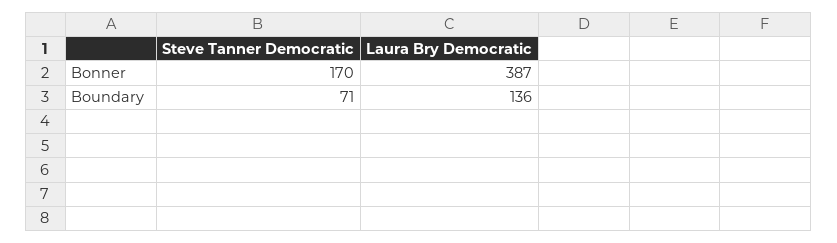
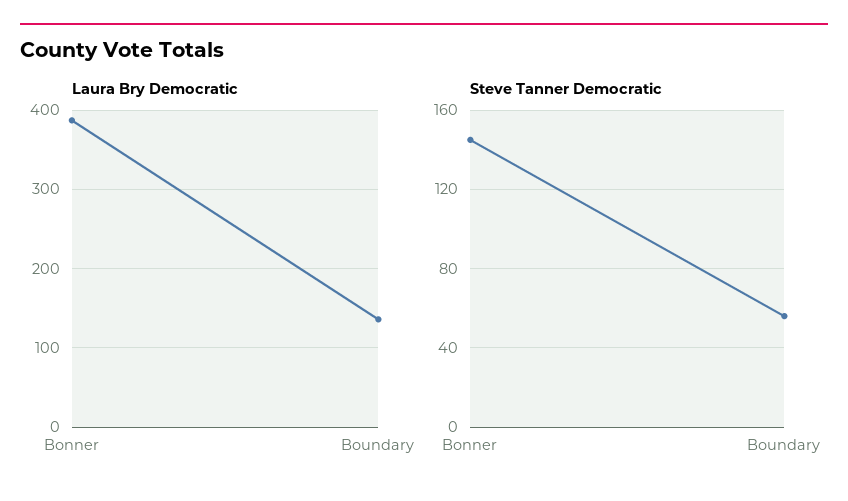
Steve Tanner Democratic, Bonner: 170 -> 145
Steve Tanner Democratic, Boundary: 71 -> 55

